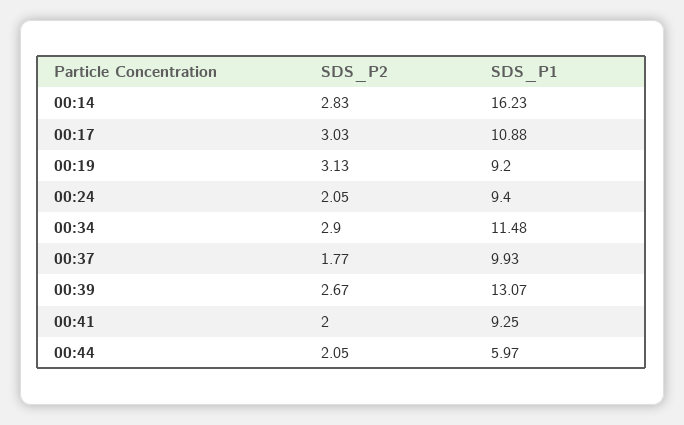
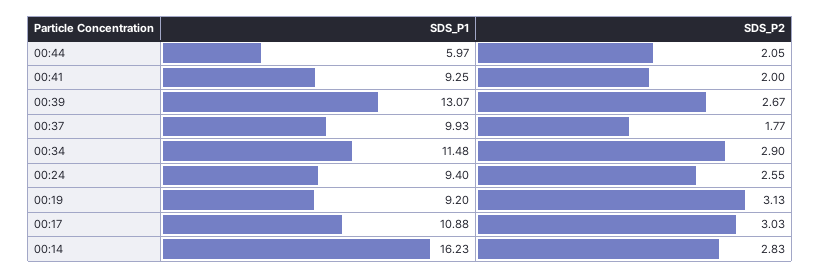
SDS_P2, 00:24: 2.05 -> 2.55

